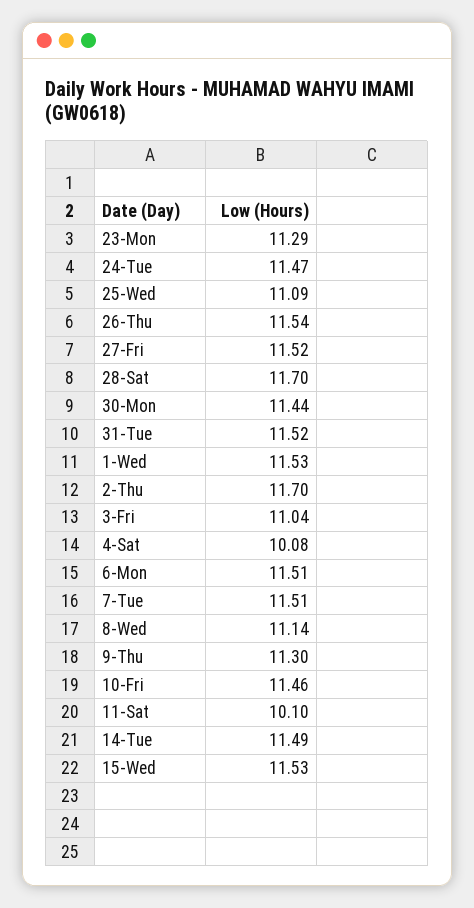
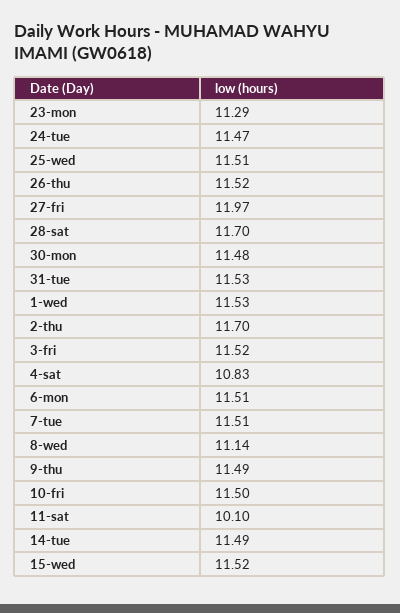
25-Wed: 11.09 -> 11.51
26-Thu: 11.54 -> 11.52
27-Fri: 11.52 -> 11.97
30-Mon: 11.44 -> 11.48
31-Tue: 11.52 -> 11.53
3-Fri: 11.04 -> 11.52
4-Sat: 10.08 -> 10.83
9-Thu: 11.3 -> 11.49
10-Fri: 11.46 -> 11.5
15-Wed: 11.53 -> 11.52

